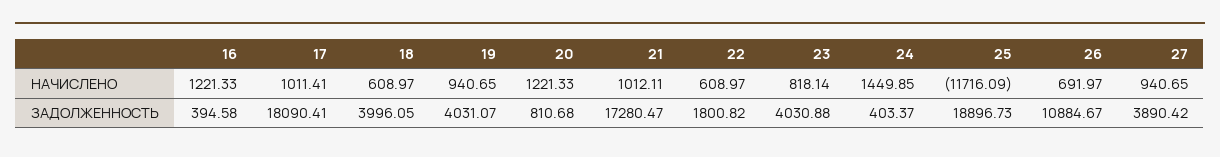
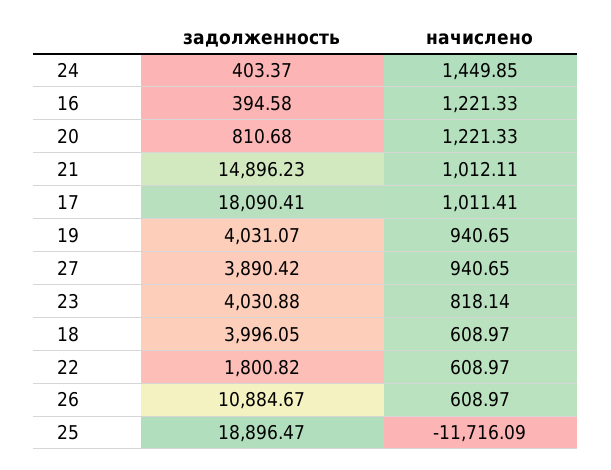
26, НАЧИСЛЕНО: 691.97 -> 608.97
21, ЗАДОЛЖЕННОСТЬ: 17280.47 -> 14896.23
25, ЗАДОЛЖЕННОСТЬ: 18896.73 -> 18896.47

